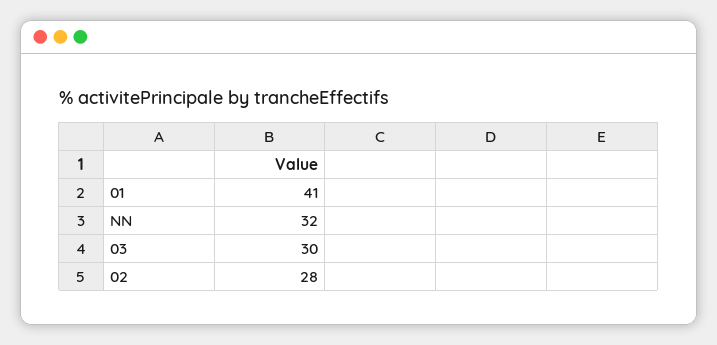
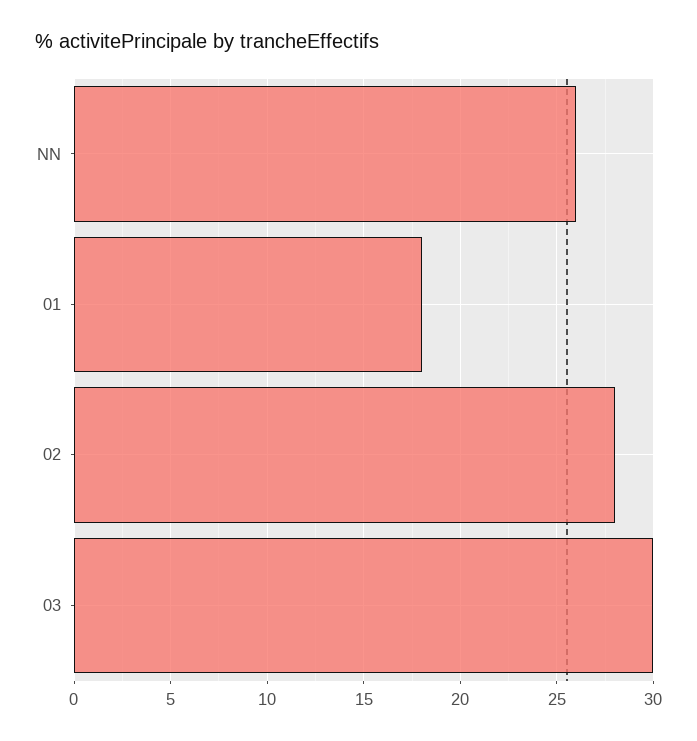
01: 41 -> 18
NN: 32 -> 26

